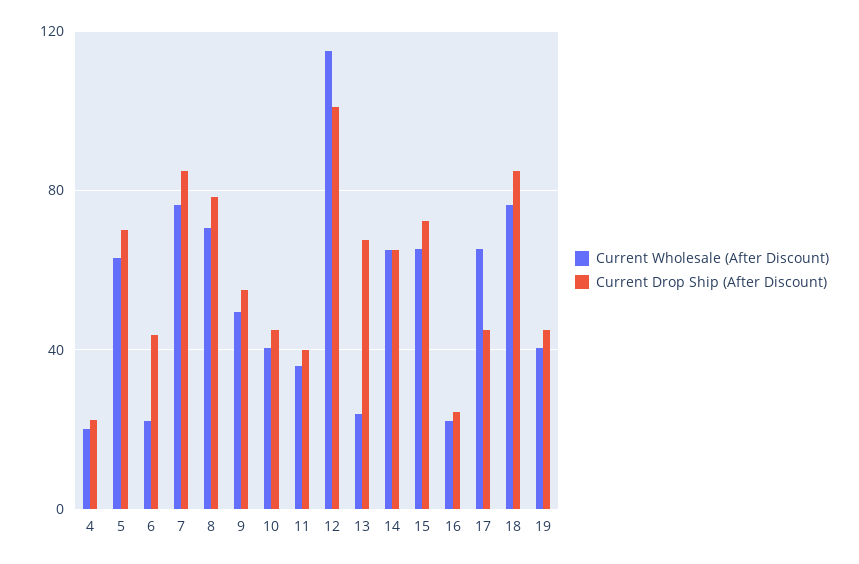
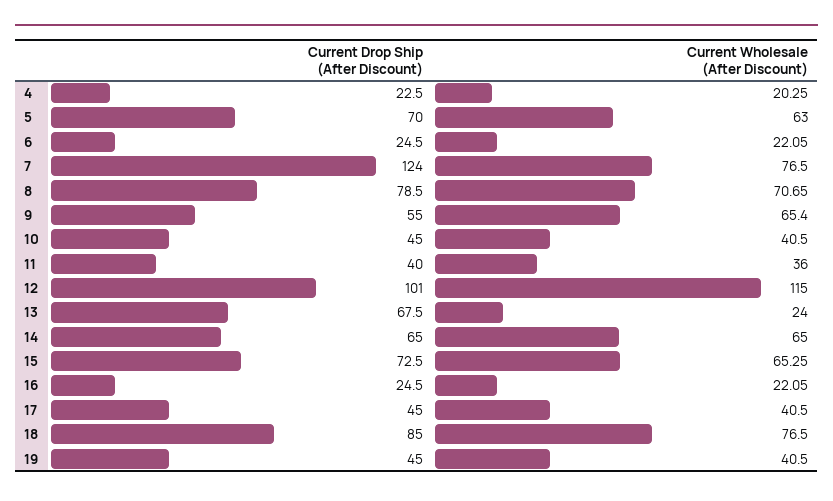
Current Drop Ship (After Discount), 6: 45 -> 24.5
Current Drop Ship (After Discount), 7: 85 -> 124
Current Wholesale (After Discount), 9: 50 -> 65.4
Current Wholesale (After Discount), 17: 65 -> 40.5

